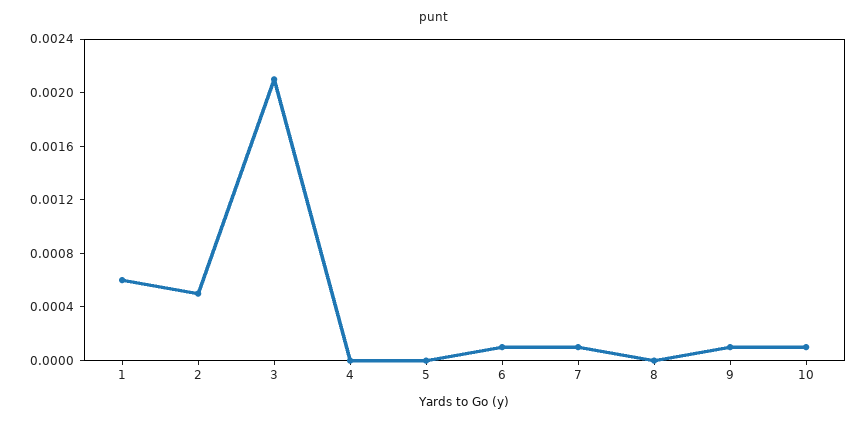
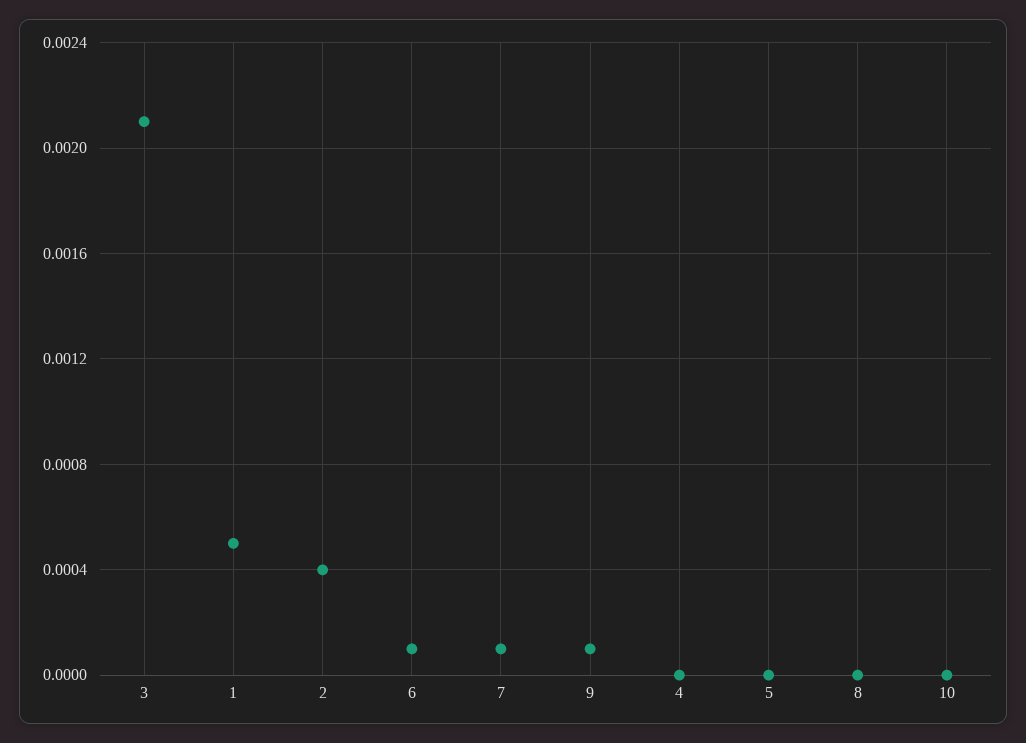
1: 0.0006 -> 0.0005
2: 0.0005 -> 0.0004
10: 0.0001 -> 0

